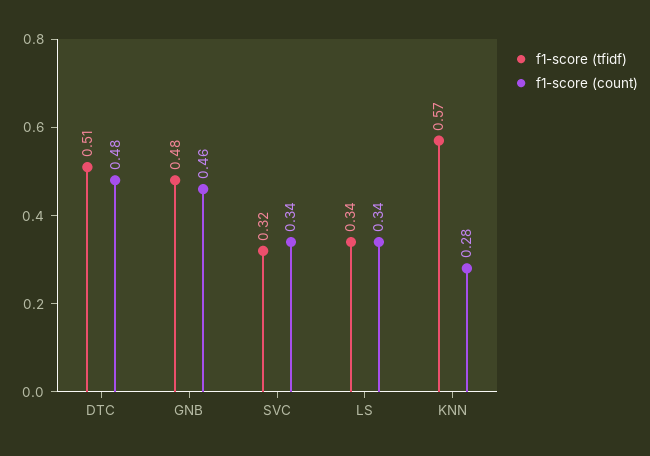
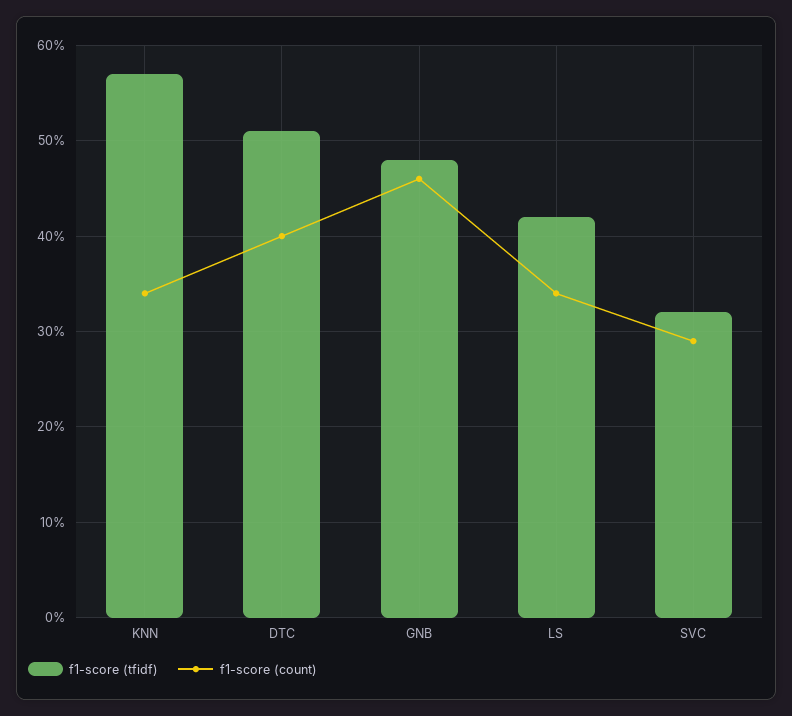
f1-score (count), DTC: 0.48 -> 0.4
f1-score (count), SVC: 0.34 -> 0.29
f1-score (tfidf), LS: 0.34 -> 0.42
f1-score (count), KNN: 0.28 -> 0.34

